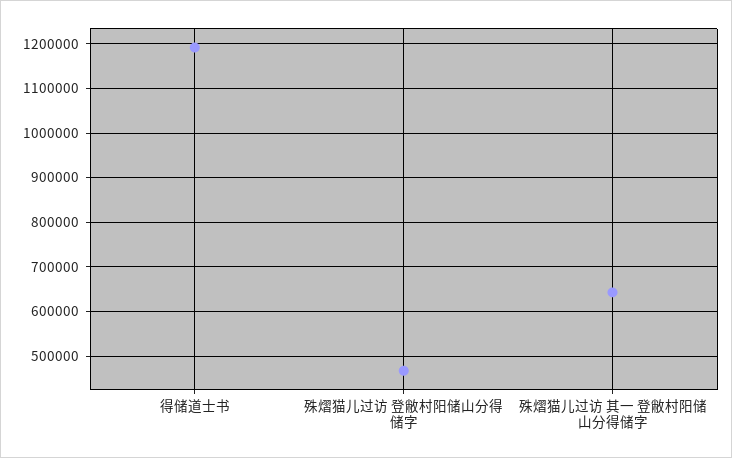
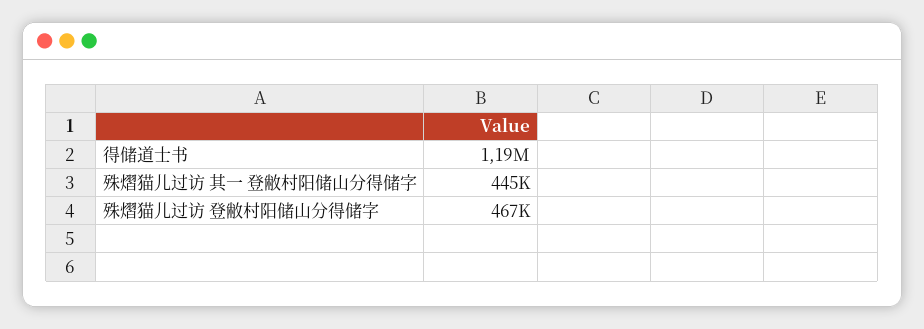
殊熠猫儿过访 其一 登敝村阳储山分得储字: 640000 -> 445000

